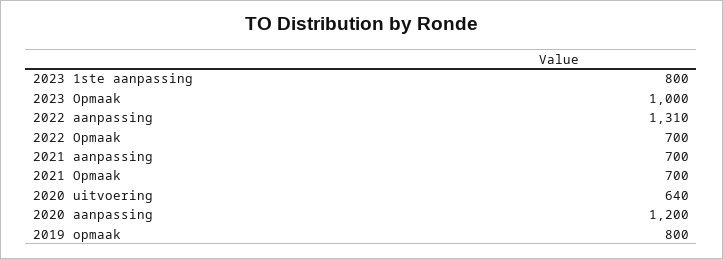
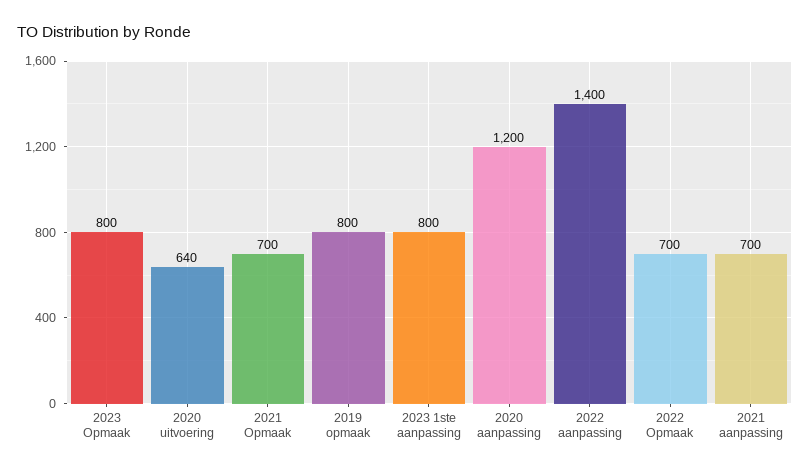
2023 Opmaak: 1000 -> 800
2022 aanpassing: 1310 -> 1400

